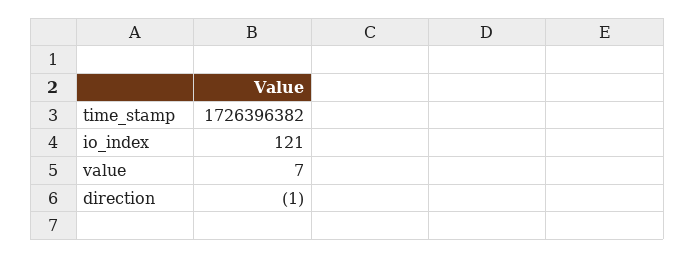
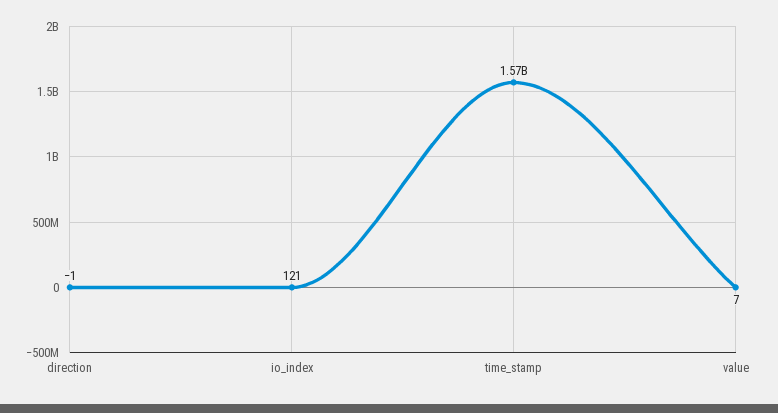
time_stamp: 1726396382 -> 1570000000

